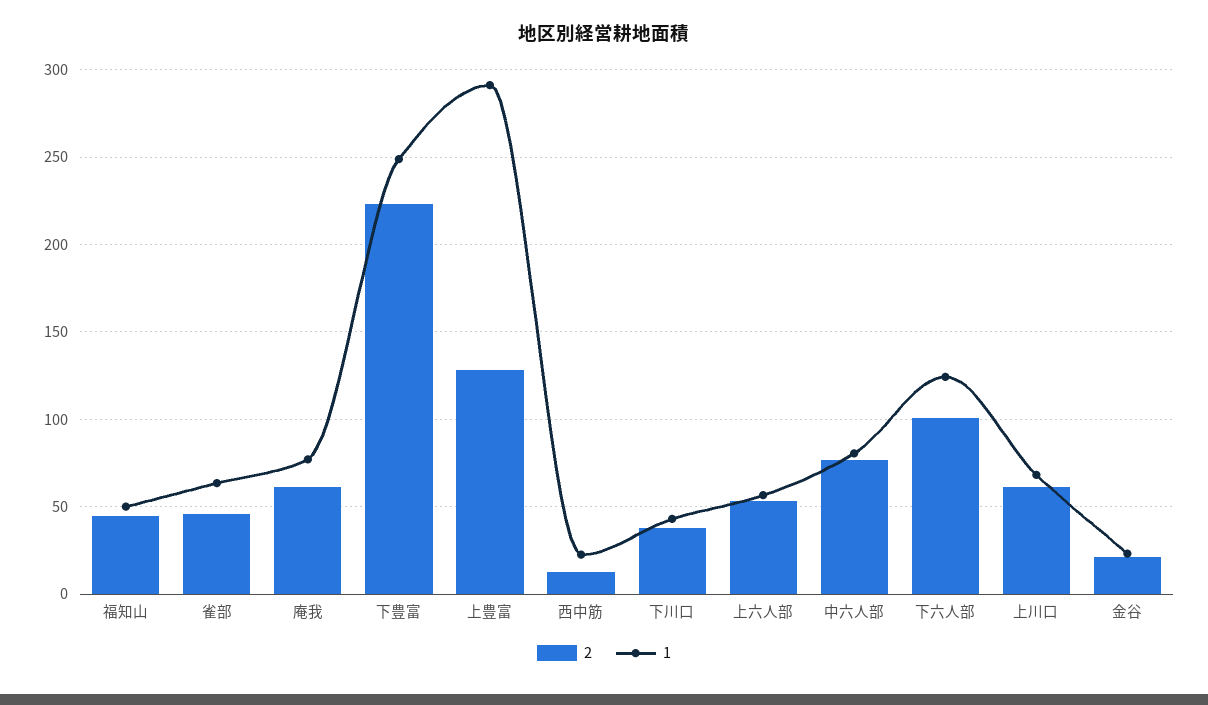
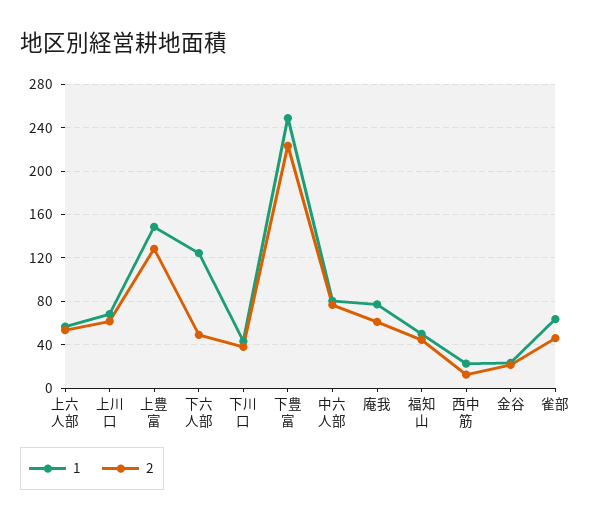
1, 上豊富: 290 -> 150
2, 下六人部: 100 -> 50

